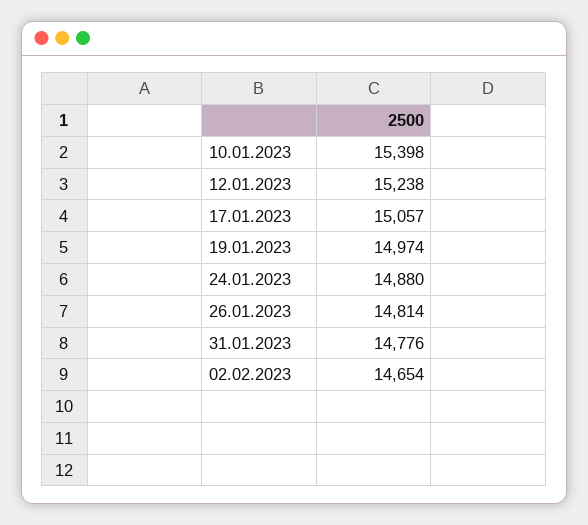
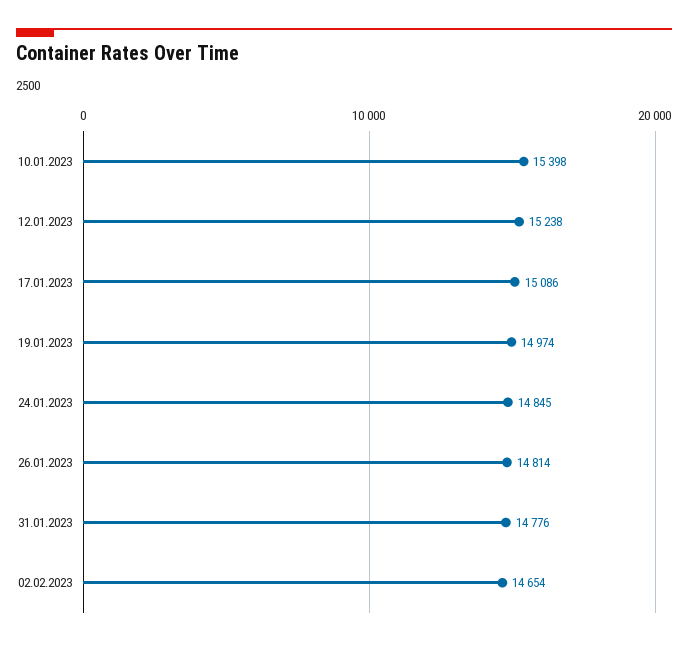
17.01.2023: 15057 -> 15086
24.01.2023: 14880 -> 14845

